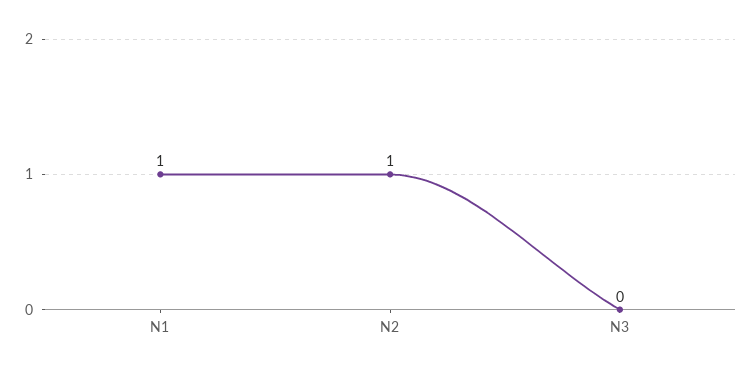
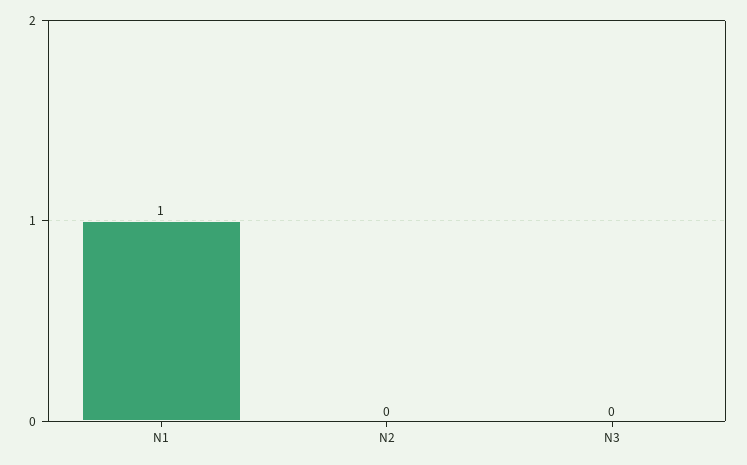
N2: 1 -> 0

